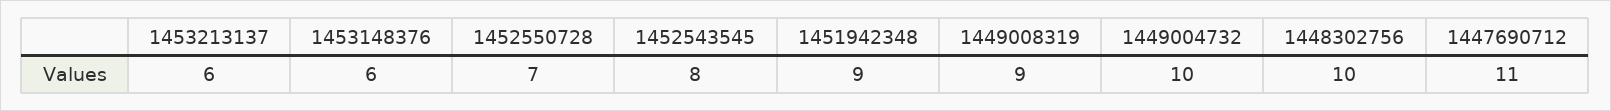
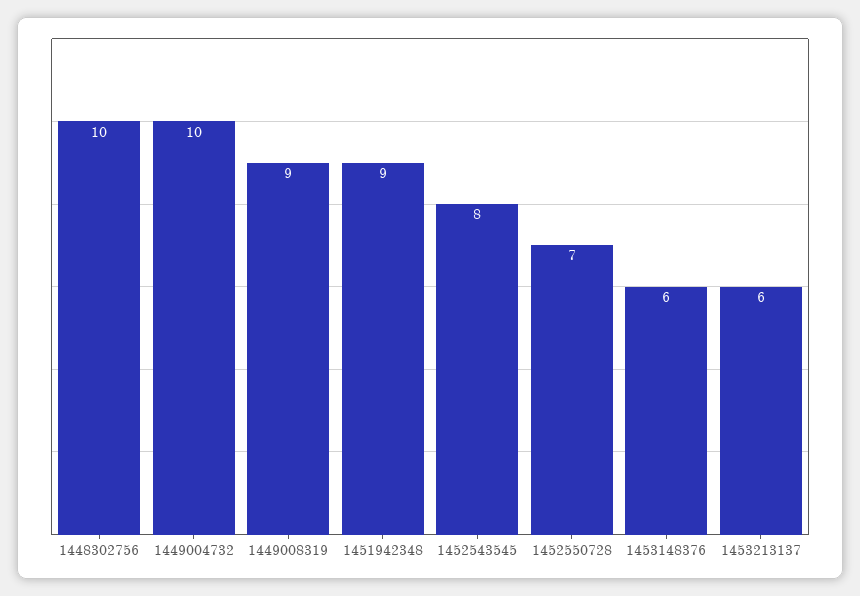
1447690712: 11 -> none

